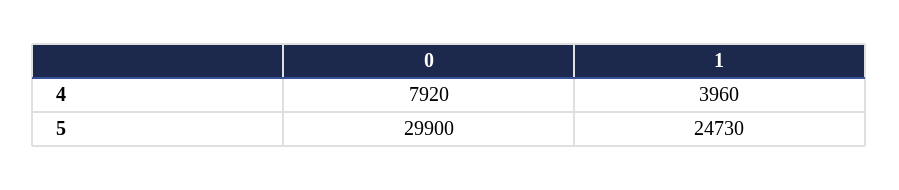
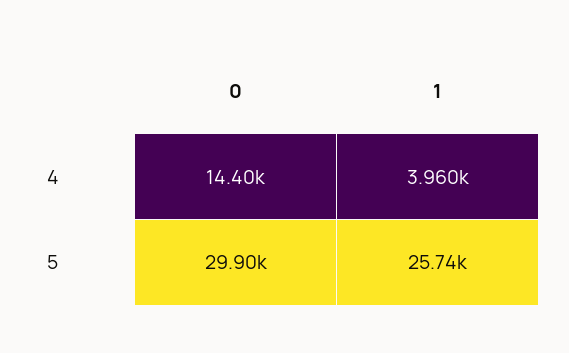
0, 4: 7920 -> 14400
1, 5: 24730 -> 25740

